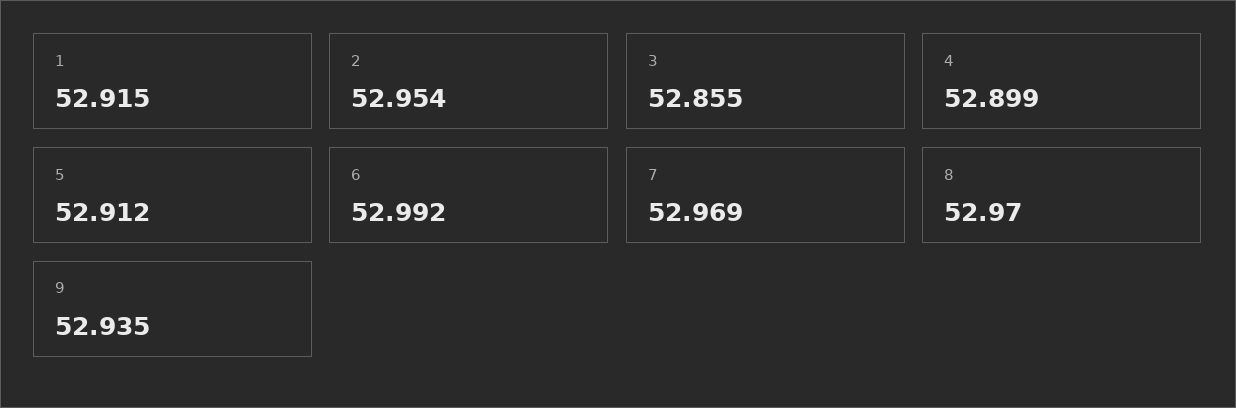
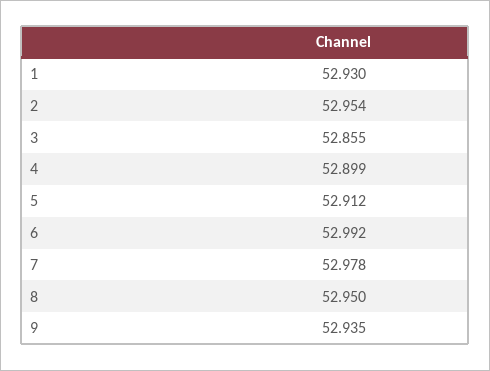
1: 52.915 -> 52.93
7: 52.969 -> 52.978
8: 52.97 -> 52.95

